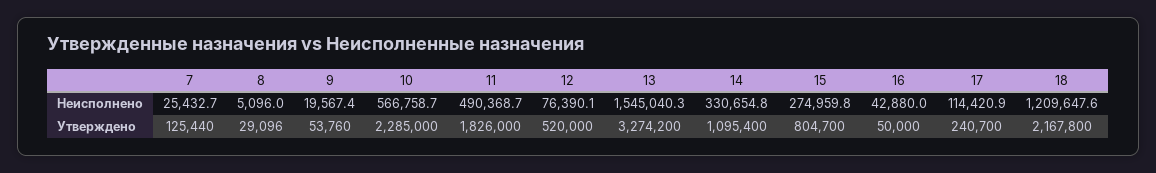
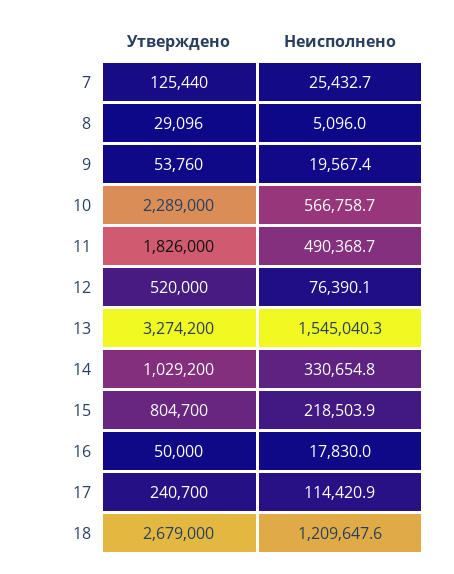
15, Неисполнено: 274959.8 -> 218503.9
16, Неисполнено: 42880 -> 17830
10, Утверждено: 2285000 -> 2289000
14, Утверждено: 1095400 -> 1029200
18, Утверждено: 2167800 -> 2679000

